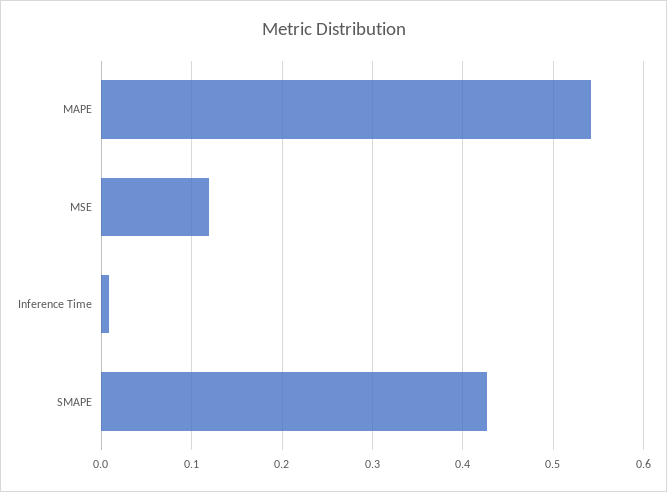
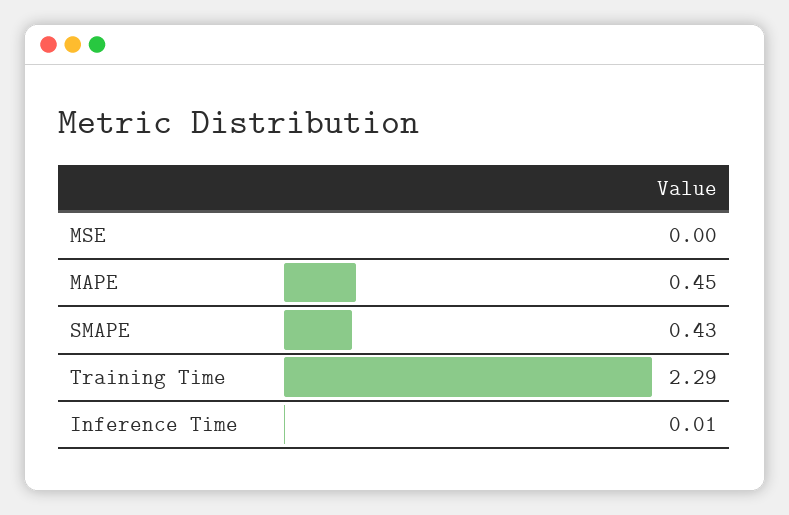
MAPE: 0.54 -> 0.45
MSE: 0.12 -> 0
Training Time: none -> 2.29

